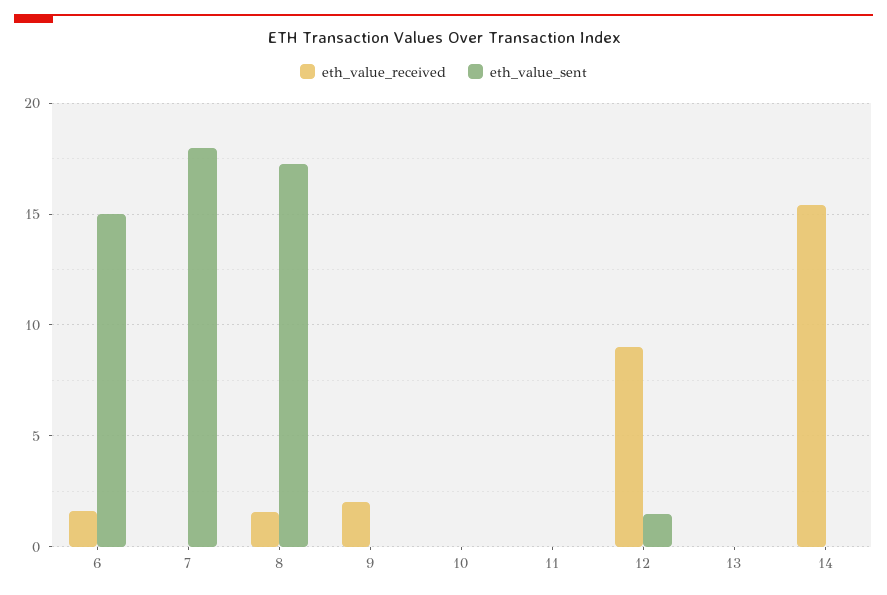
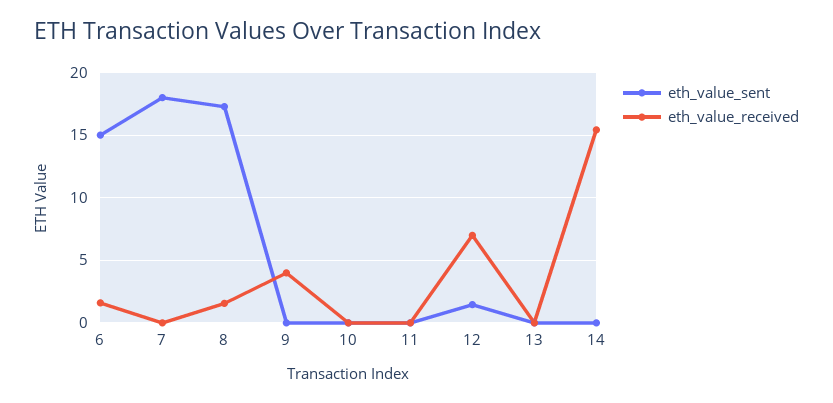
eth_value_received, 9: 2 -> 4
eth_value_received, 12: 9 -> 7

